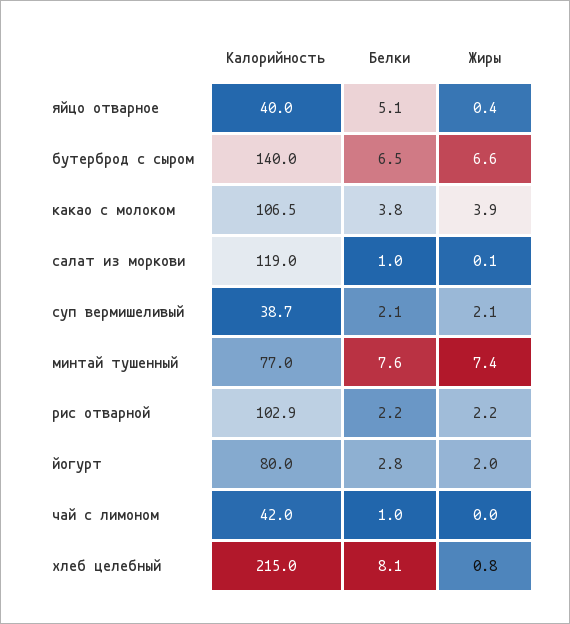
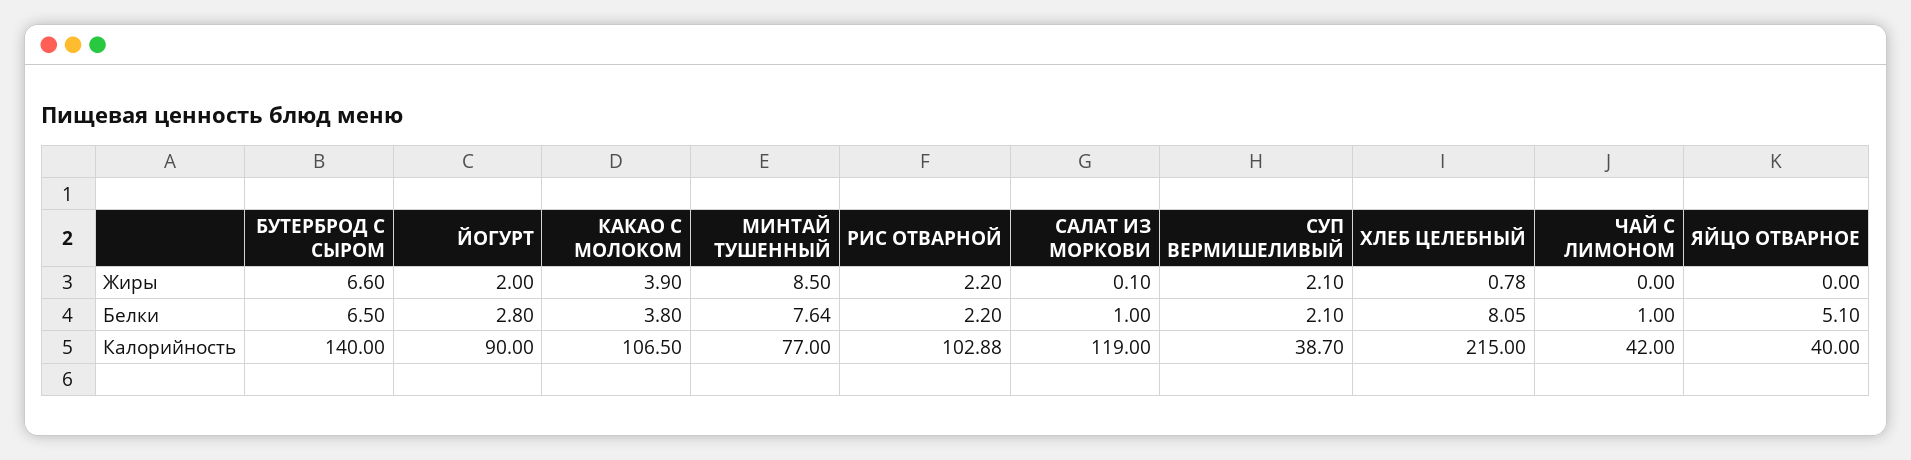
Жиры, яйцо отварное: 0.4 -> 0
Жиры, минтай тушенный: 7.4 -> 8.5
Калорийность, йогурт: 80 -> 90

